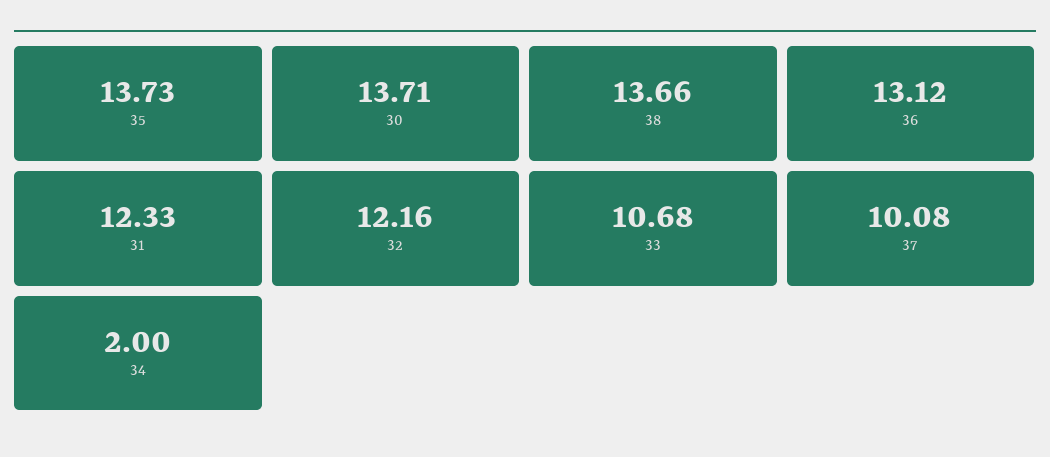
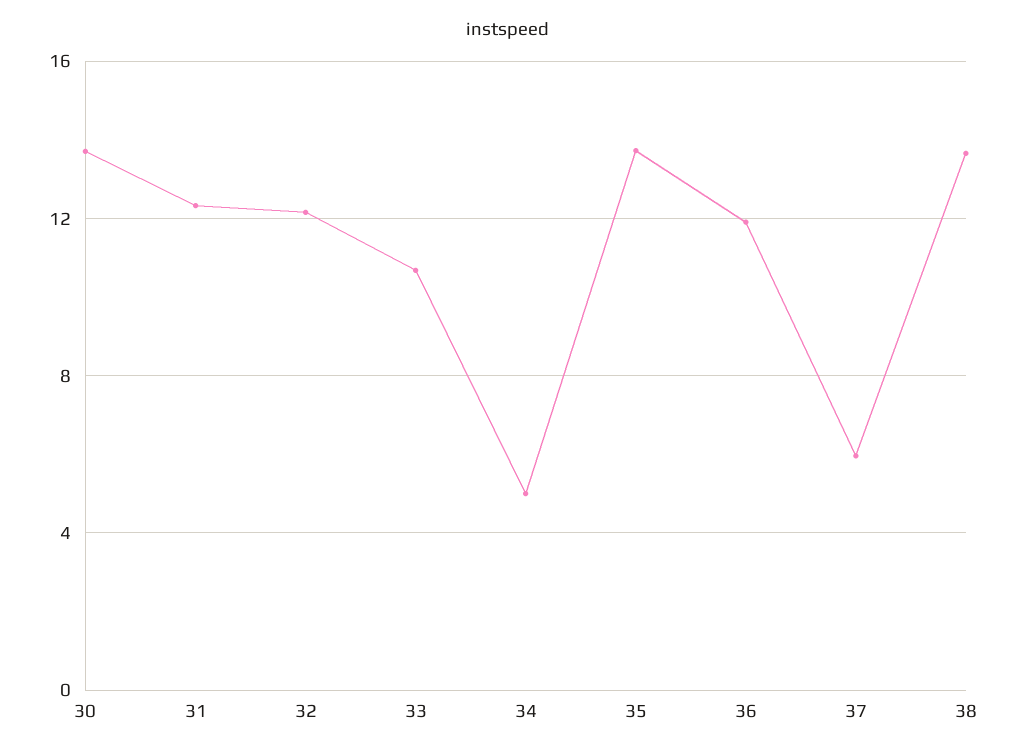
36: 13.12 -> 12
37: 10.08 -> 6
34: 2 -> 5

